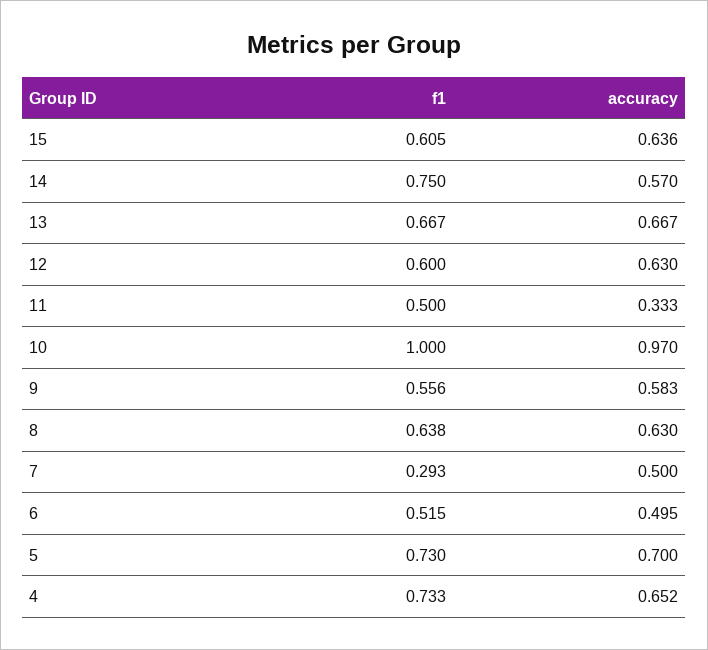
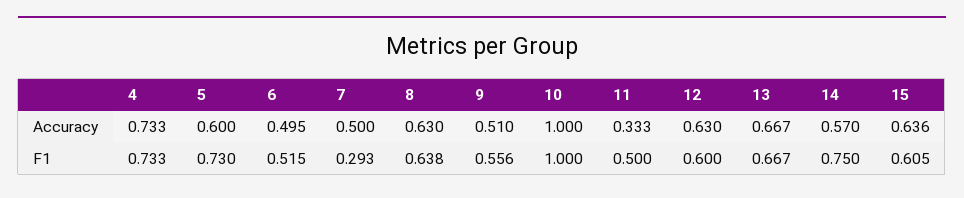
accuracy, 10: 0.97 -> 1
accuracy, 9: 0.583 -> 0.51
accuracy, 5: 0.7 -> 0.6
accuracy, 4: 0.652 -> 0.733

